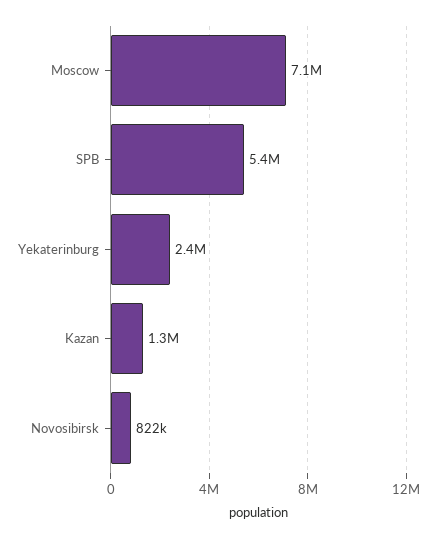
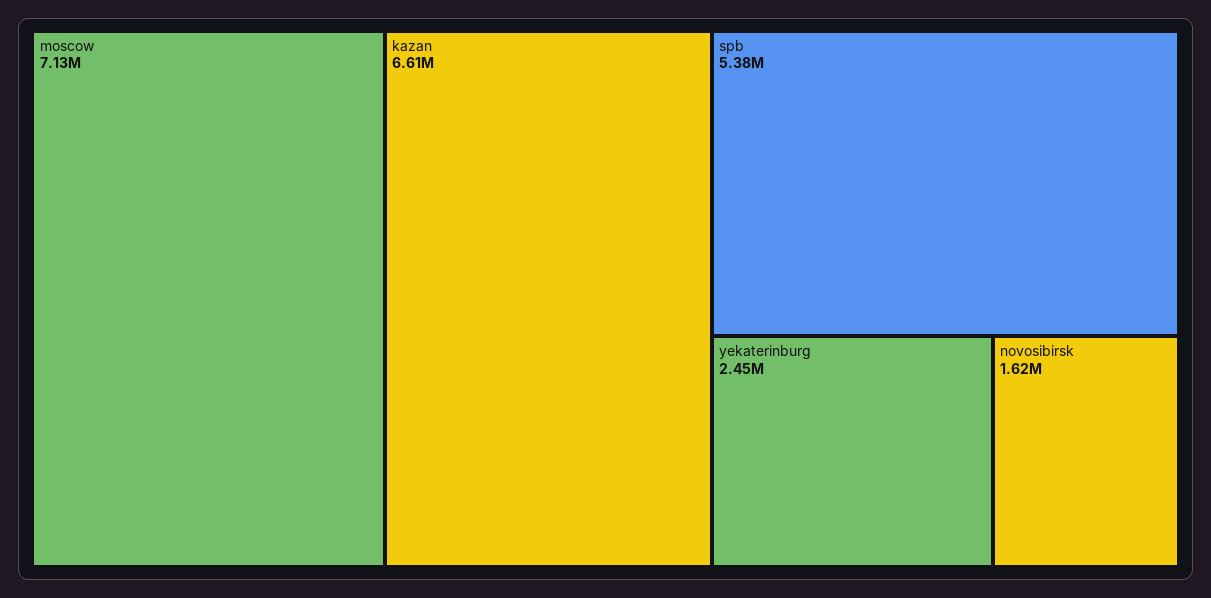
Kazan: 1300000 -> 6610000
Novosibirsk: 822000 -> 1620000

